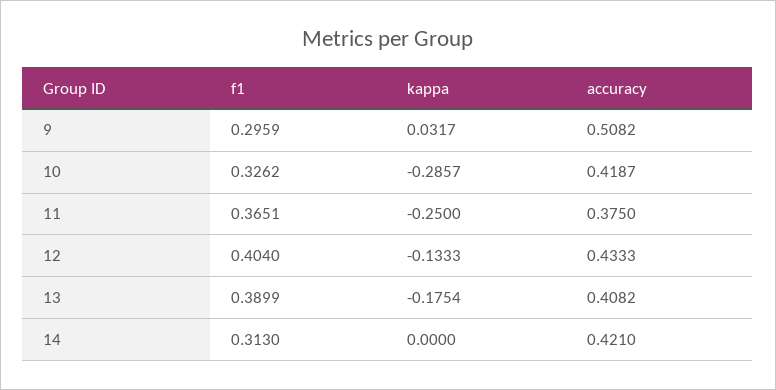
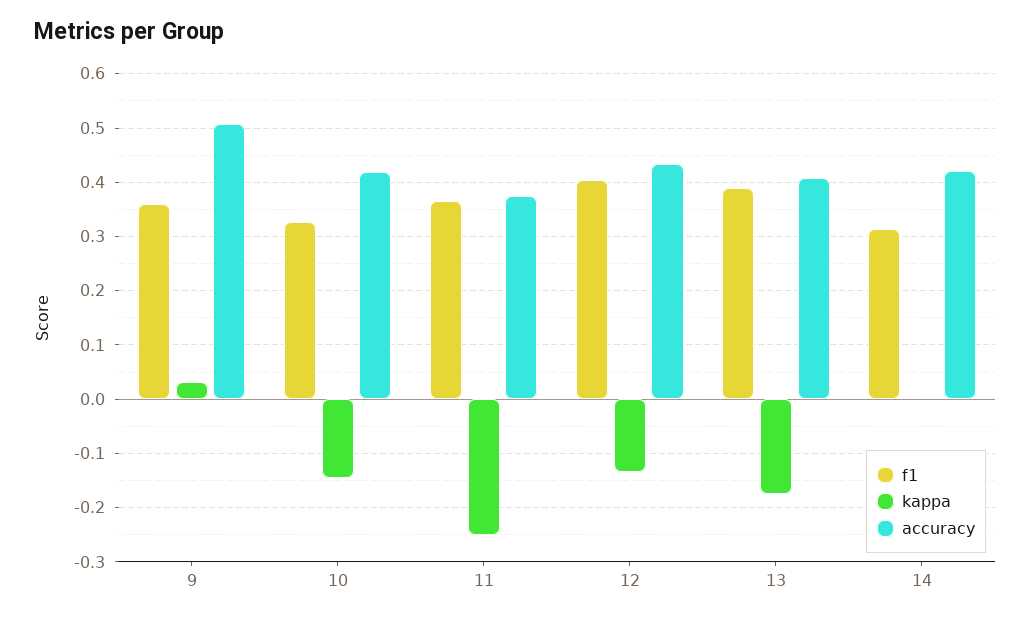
f1, 9: 0.2959 -> 0.36
kappa, 10: -0.2857 -> -0.14

